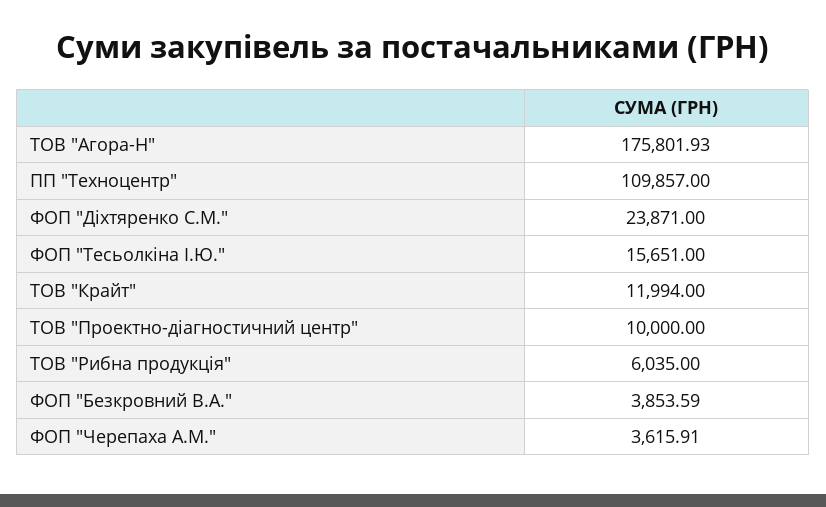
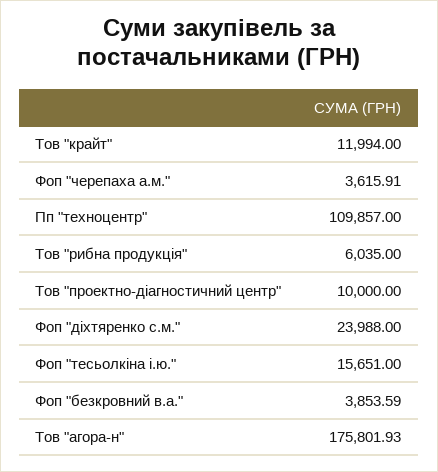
ФОП "Діхтяренко С.М.": 23871 -> 23988

